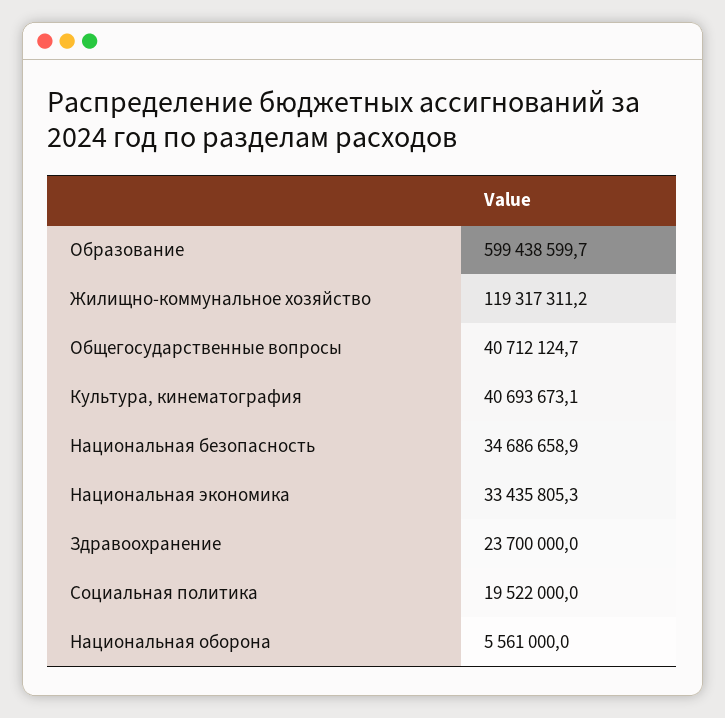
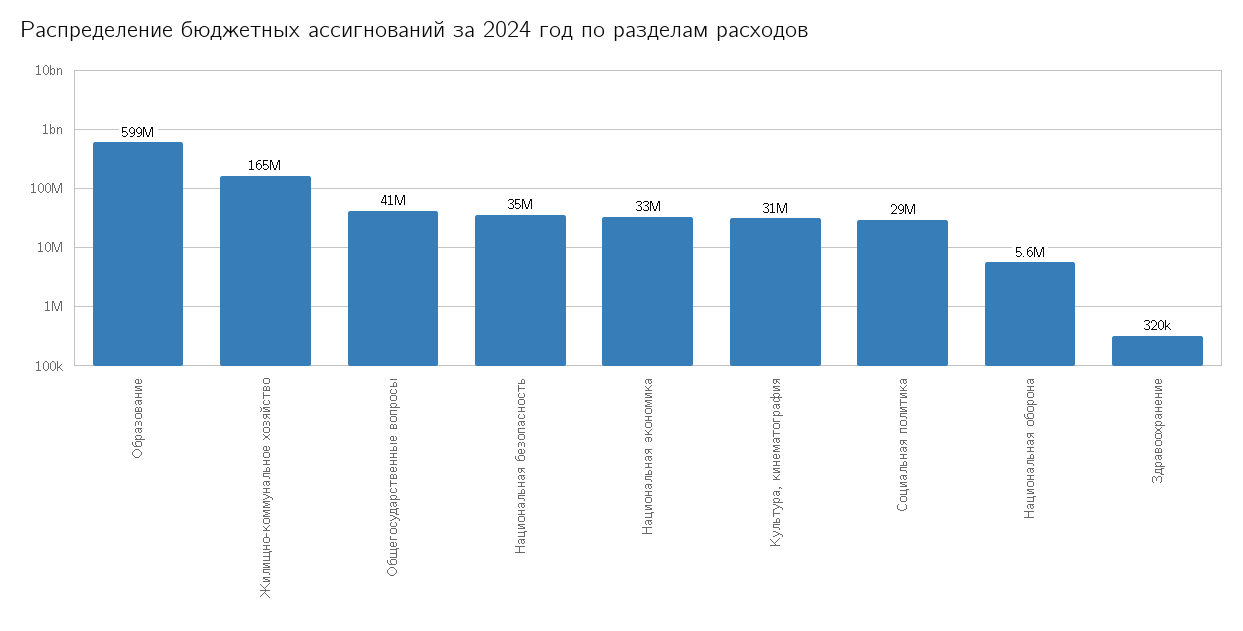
Жилищно-коммунальное хозяйство: 119317311.2 -> 165000000
Культура, кинематография: 40693673.1 -> 31000000
Здравоохранение: 23700000 -> 320000
Социальная политика: 19522000 -> 29000000

